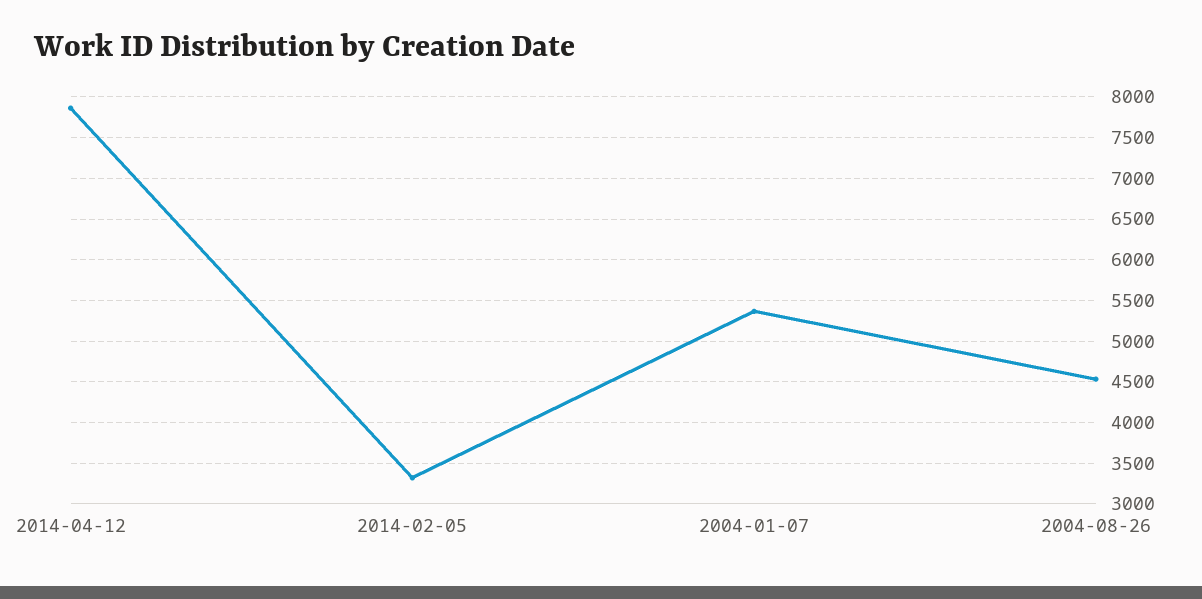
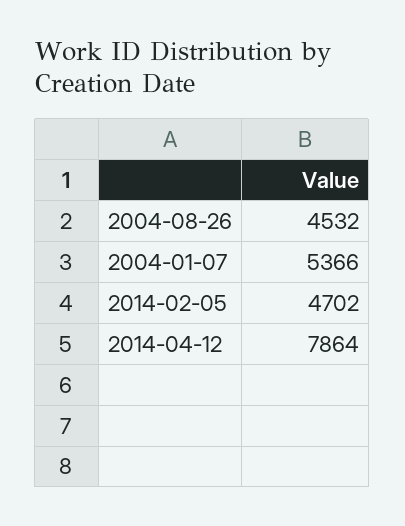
2014-02-05: 3300 -> 4702

